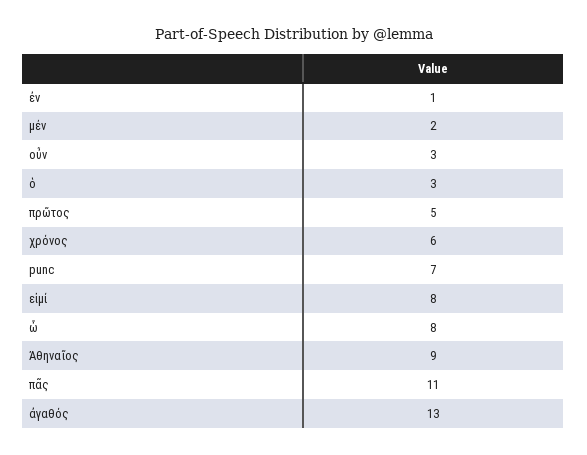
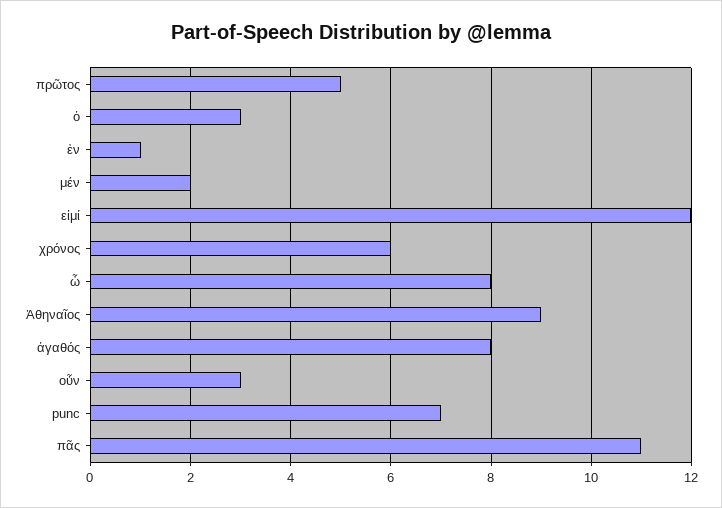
εἰμί: 8 -> 12
ἀγαθός: 13 -> 8

